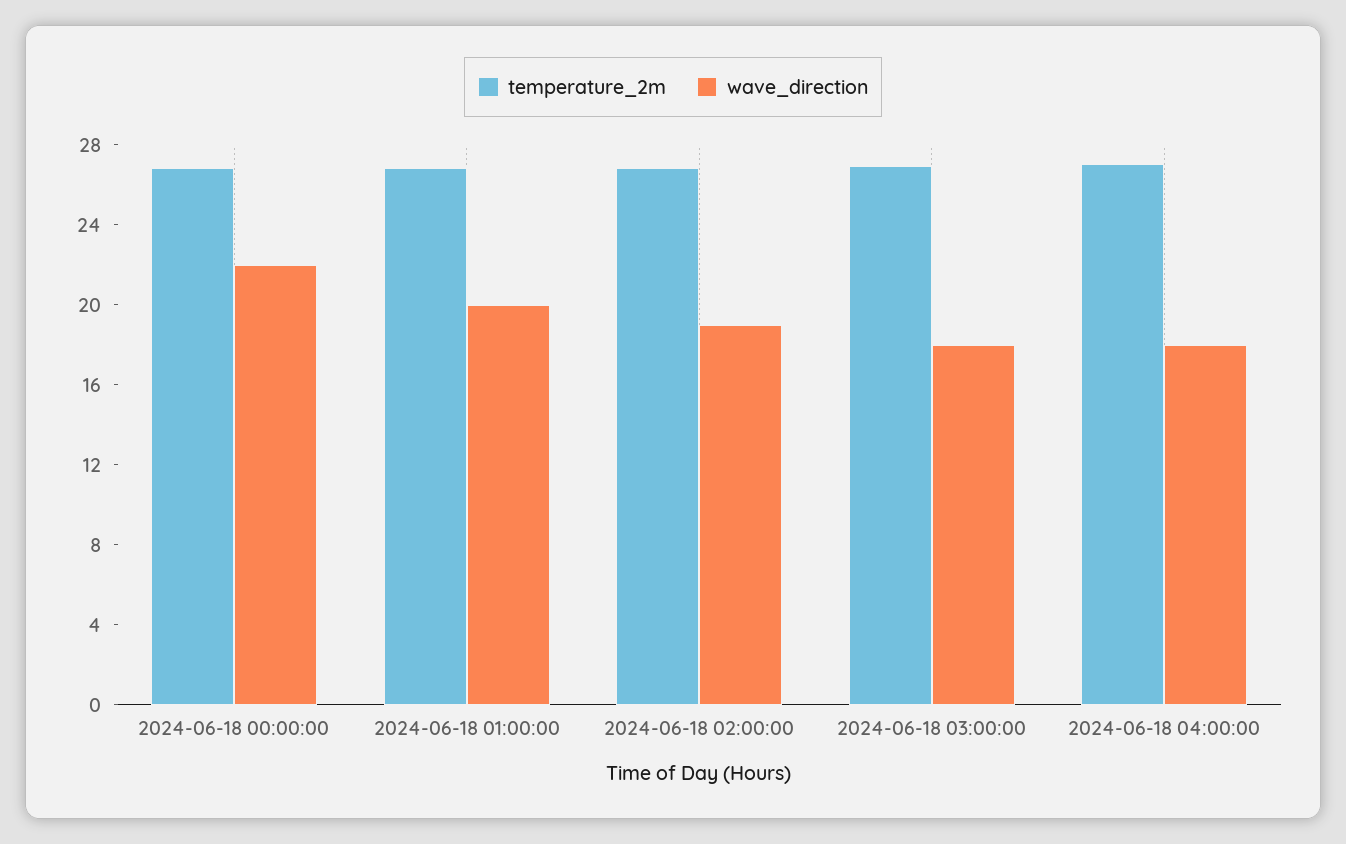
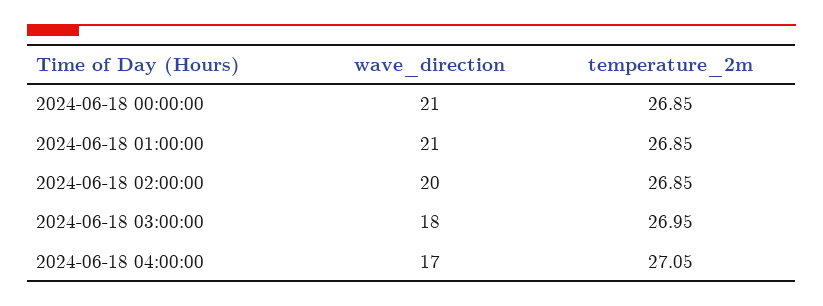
wave_direction, 2024-06-18 00:00:00: 22 -> 21
wave_direction, 2024-06-18 01:00:00: 20 -> 21
wave_direction, 2024-06-18 02:00:00: 19 -> 20
wave_direction, 2024-06-18 04:00:00: 18 -> 17

